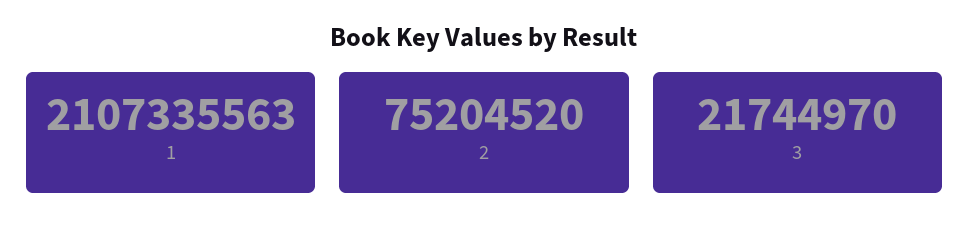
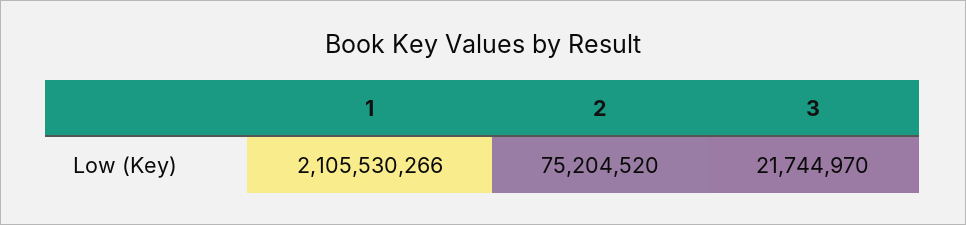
1: 2107335563 -> 2105530266

